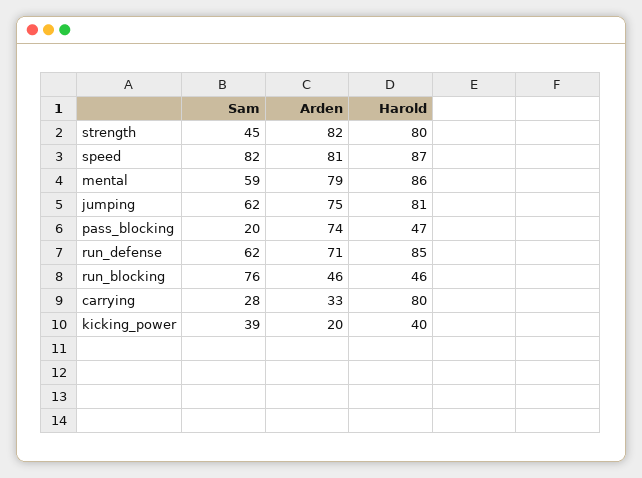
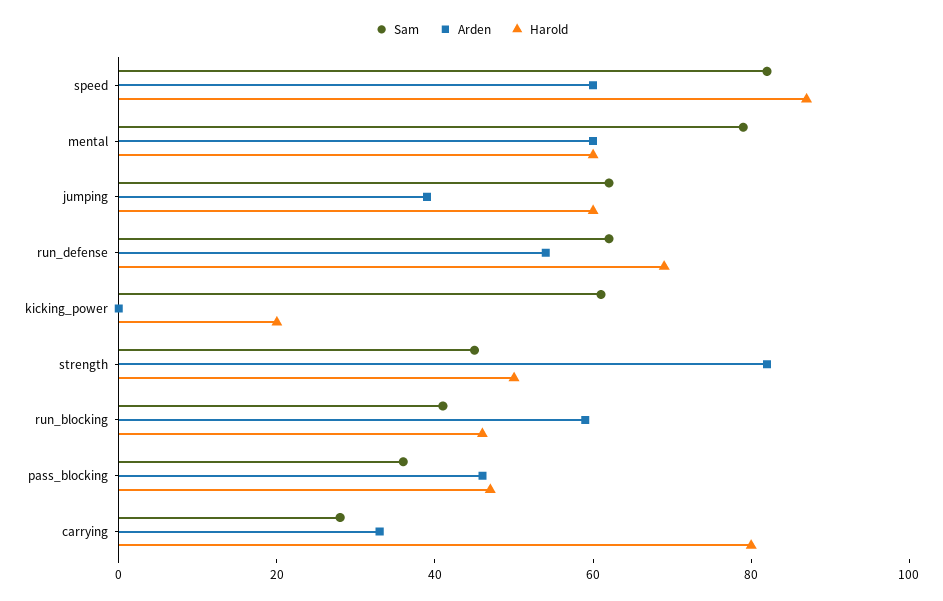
Harold, strength: 80 -> 50
Arden, speed: 81 -> 60
Sam, mental: 59 -> 80
Arden, mental: 79 -> 60
Harold, mental: 86 -> 60
Arden, jumping: 75 -> 40
Harold, jumping: 81 -> 60
Sam, pass_blocking: 20 -> 35
Arden, pass_blocking: 74 -> 45
Arden, run_defense: 71 -> 55
Harold, run_defense: 85 -> 70
Sam, run_blocking: 76 -> 40
Arden, run_blocking: 46 -> 60
Sam, kicking_power: 39 -> 60
Arden, kicking_power: 20 -> 0
Harold, kicking_power: 40 -> 20

